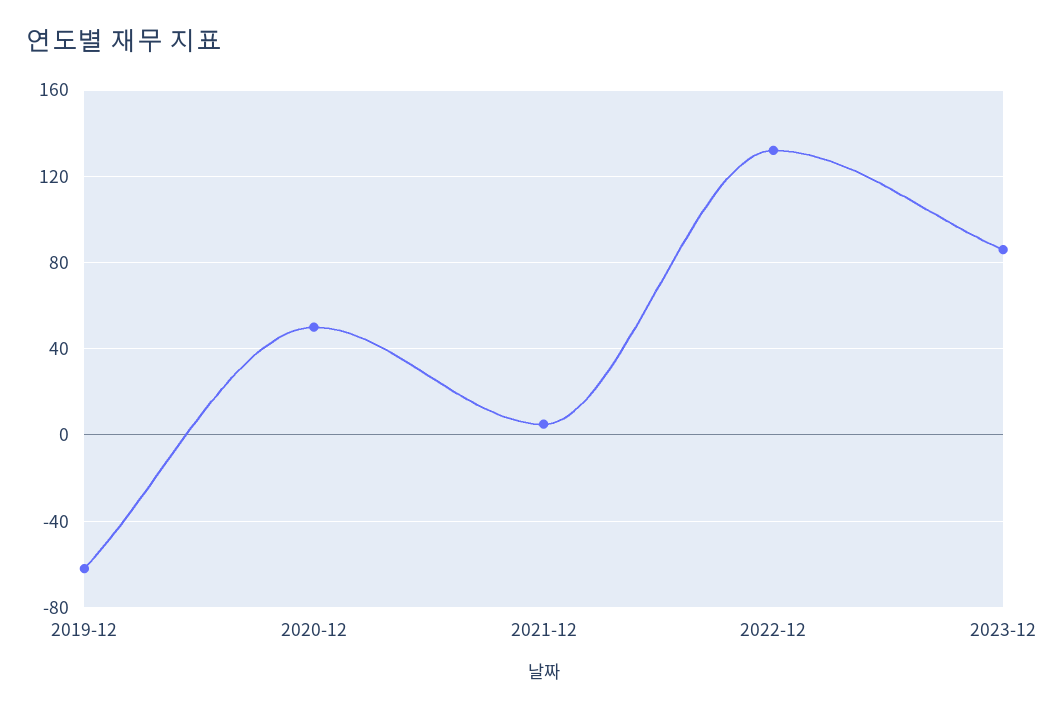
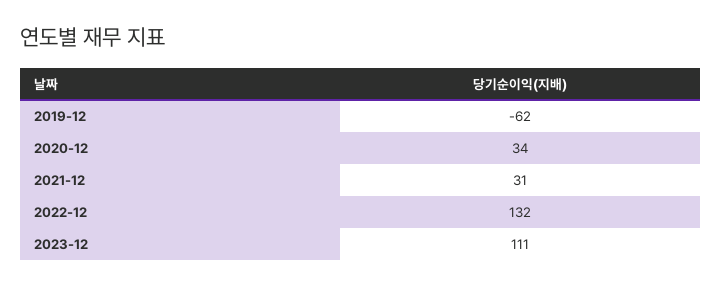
2020-12: 50 -> 34
2021-12: 5 -> 31
2023-12: 85 -> 111

